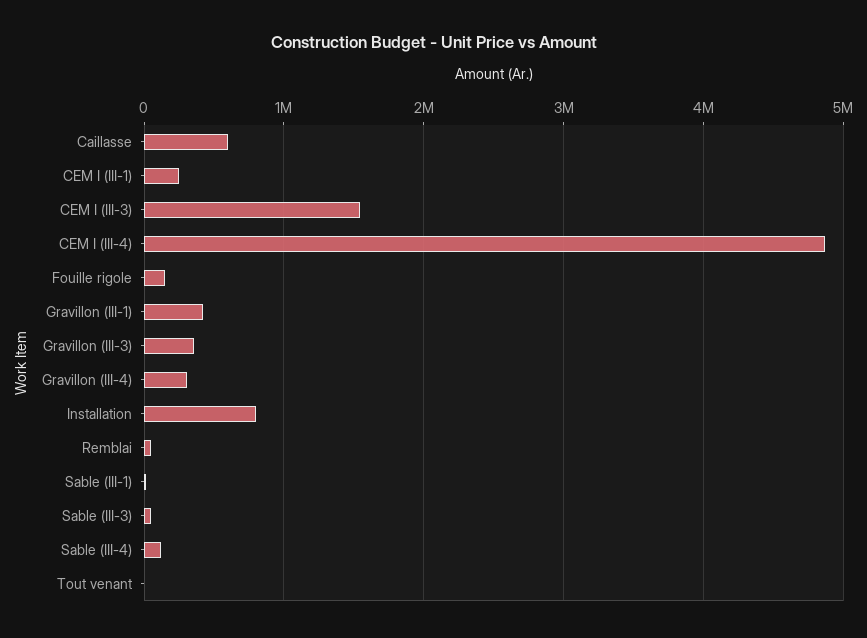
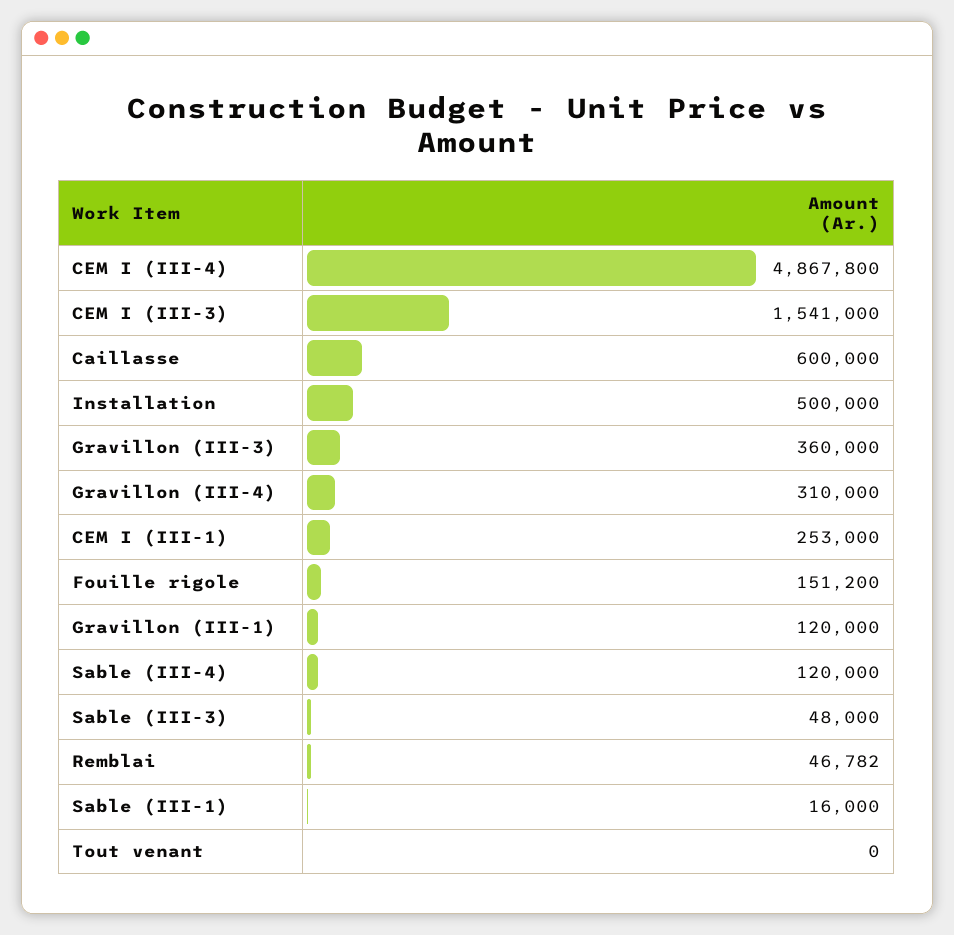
Gravillon (III-1): 400000 -> 120000
Installation: 800000 -> 500000

